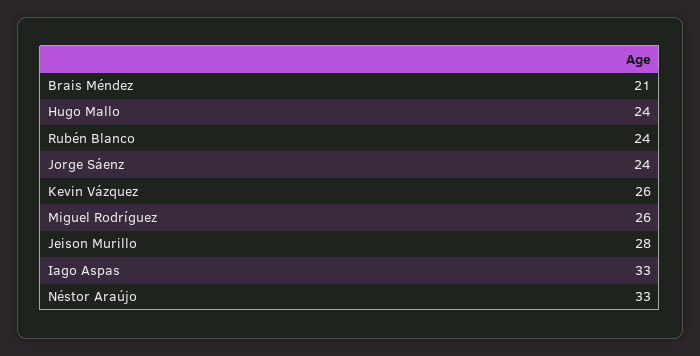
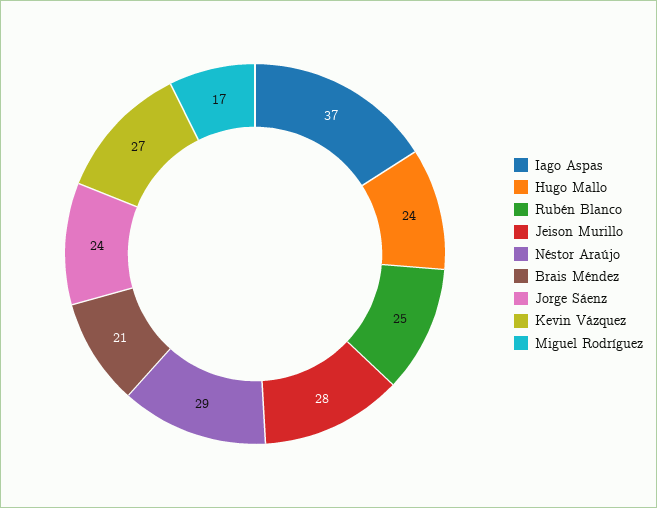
Rubén Blanco: 24 -> 25
Kevin Vázquez: 26 -> 27
Miguel Rodríguez: 26 -> 17
Iago Aspas: 33 -> 37
Néstor Araújo: 33 -> 29

